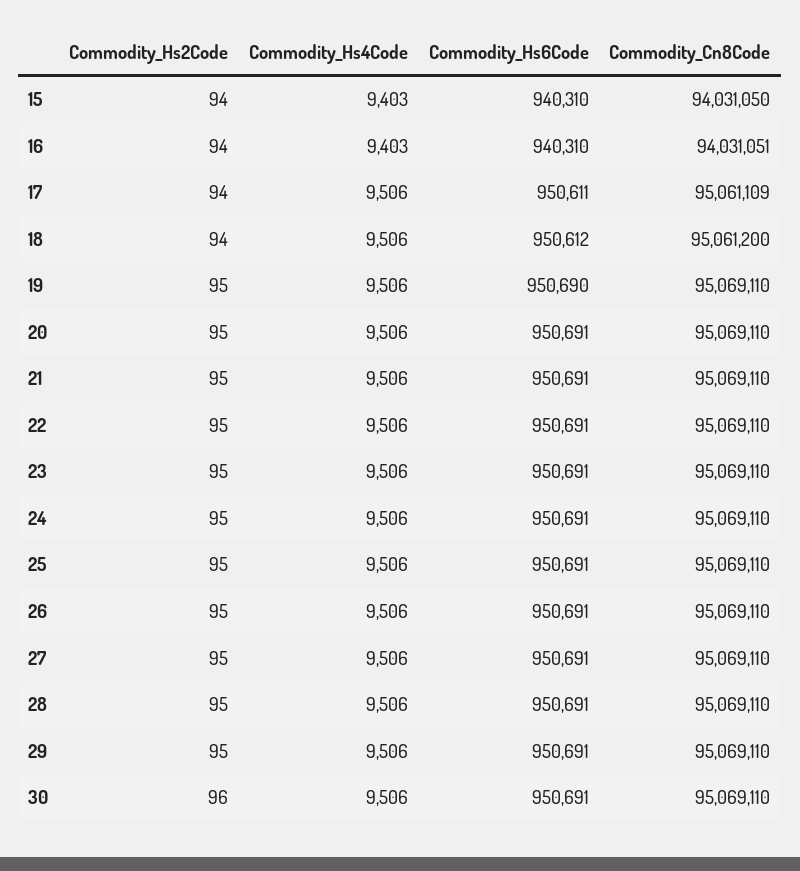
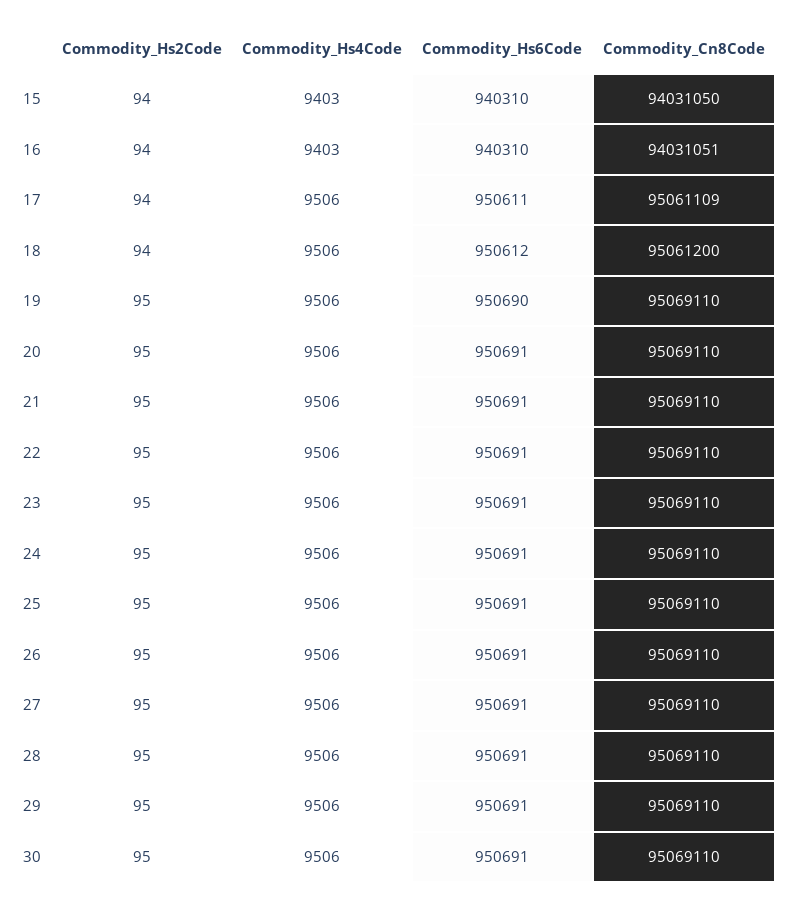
Commodity_Hs2Code, 30: 96 -> 95

